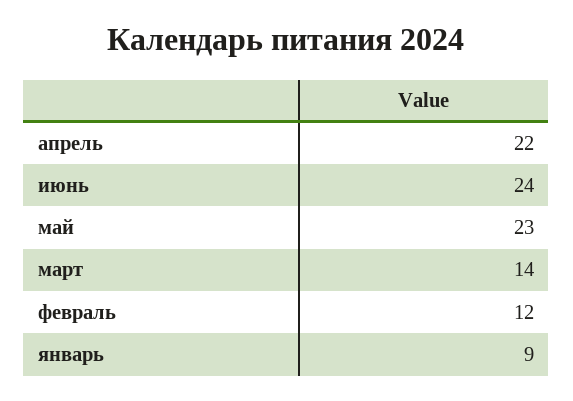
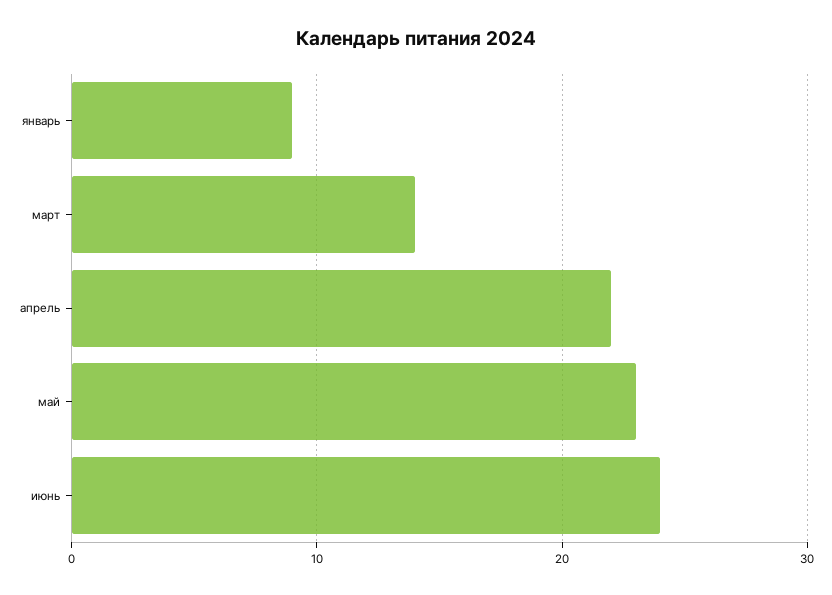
февраль: 12 -> none

